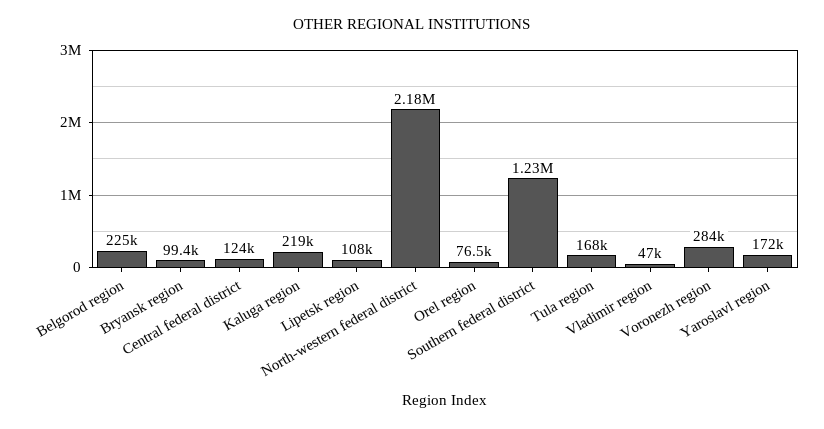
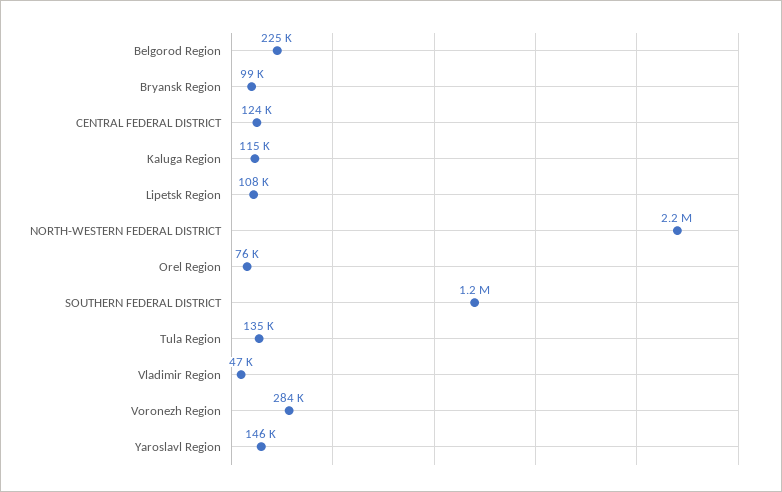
Kaluga region: 219000 -> 115000
Tula region: 168000 -> 135000
Yaroslavl region: 172000 -> 146000

